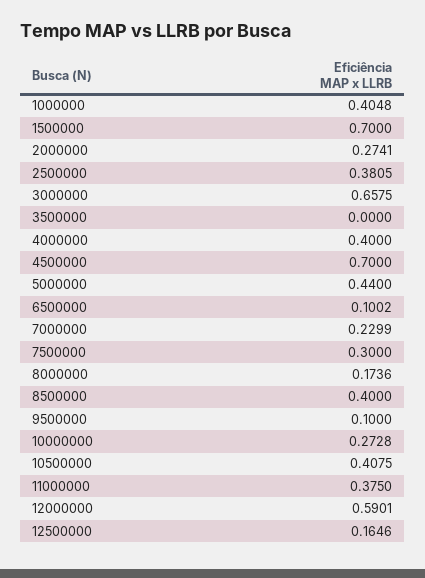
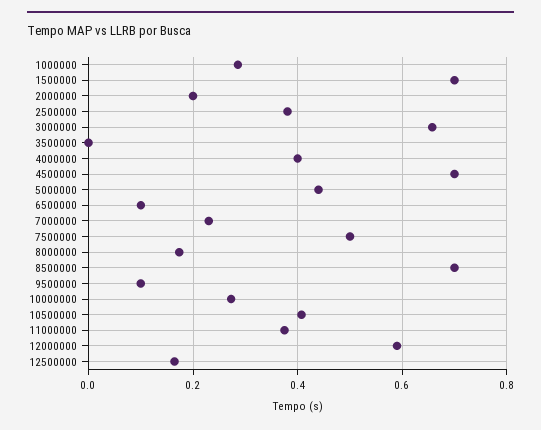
1000000: 0.4048 -> 0.28
2000000: 0.2741 -> 0.2
7500000: 0.3 -> 0.5
8500000: 0.4 -> 0.7

